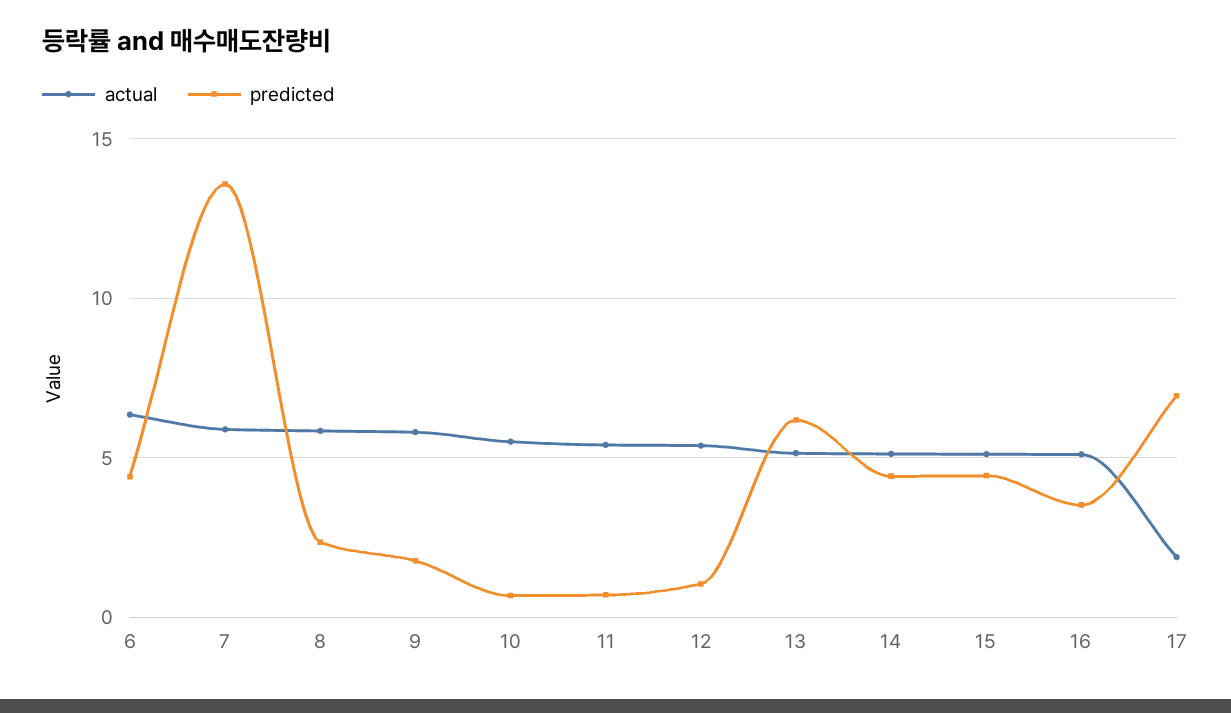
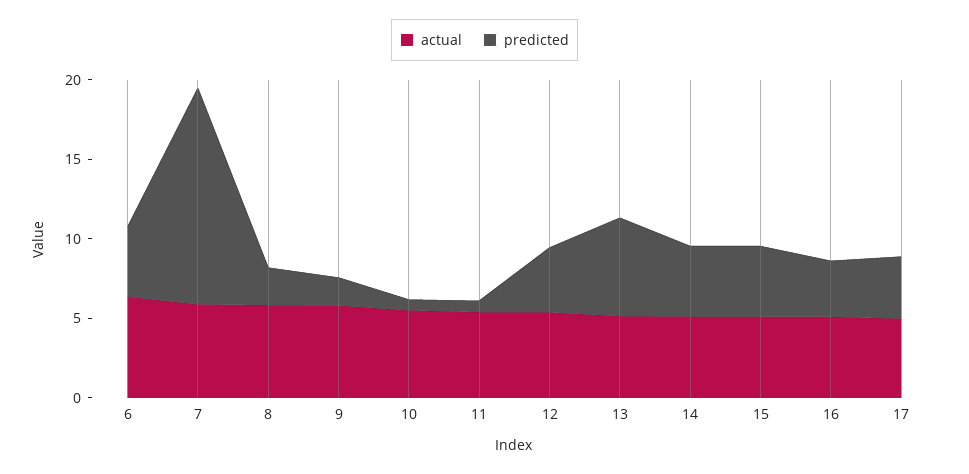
predicted, 12: 1 -> 4
actual, 17: 2 -> 5
predicted, 17: 7 -> 4

